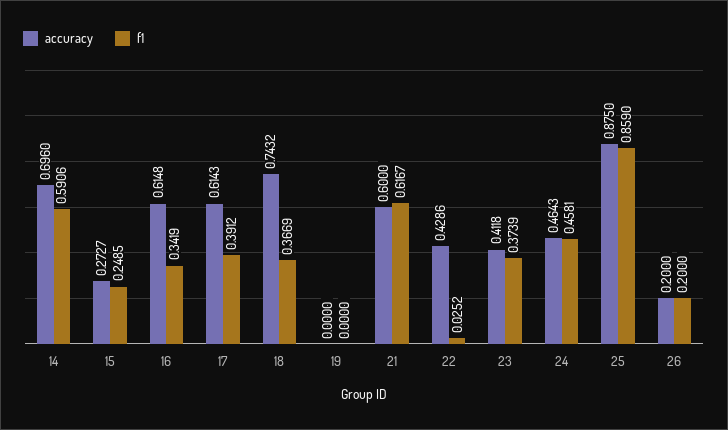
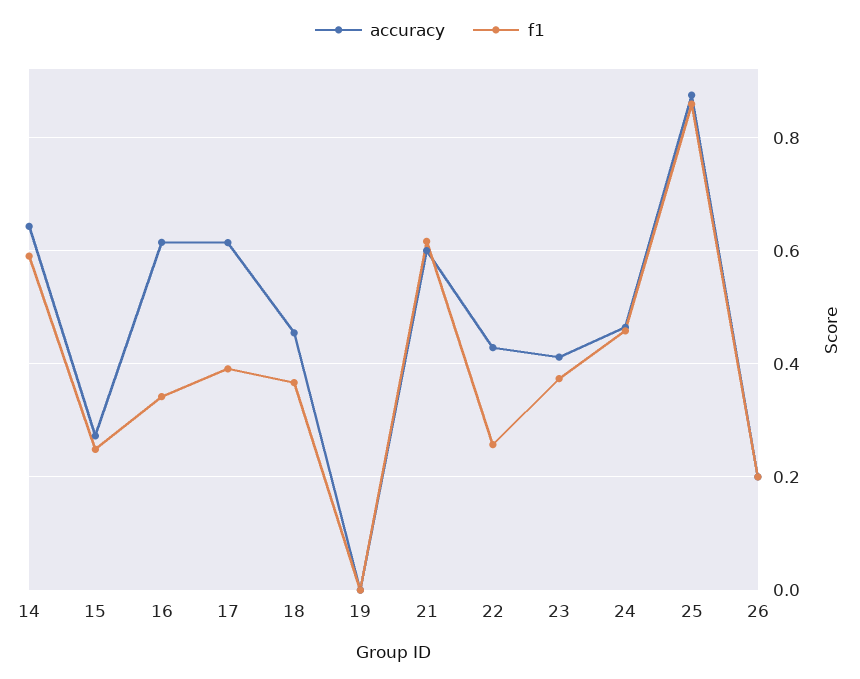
accuracy, 14: 0.696 -> 0.64
accuracy, 18: 0.7432 -> 0.46
f1, 22: 0.0252 -> 0.26

